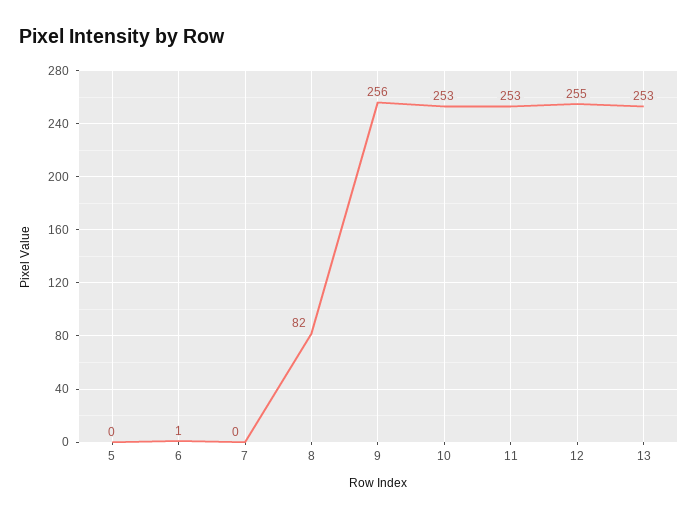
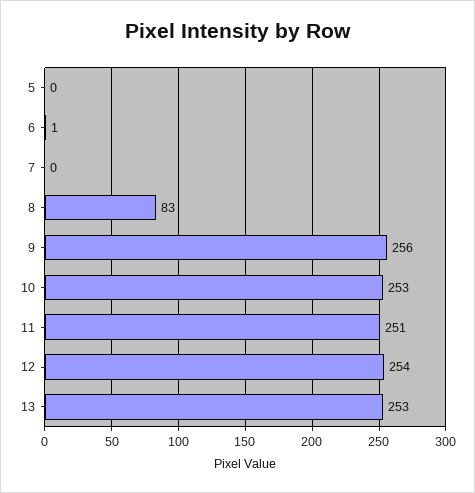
8: 82 -> 83
11: 253 -> 251
12: 255 -> 254

